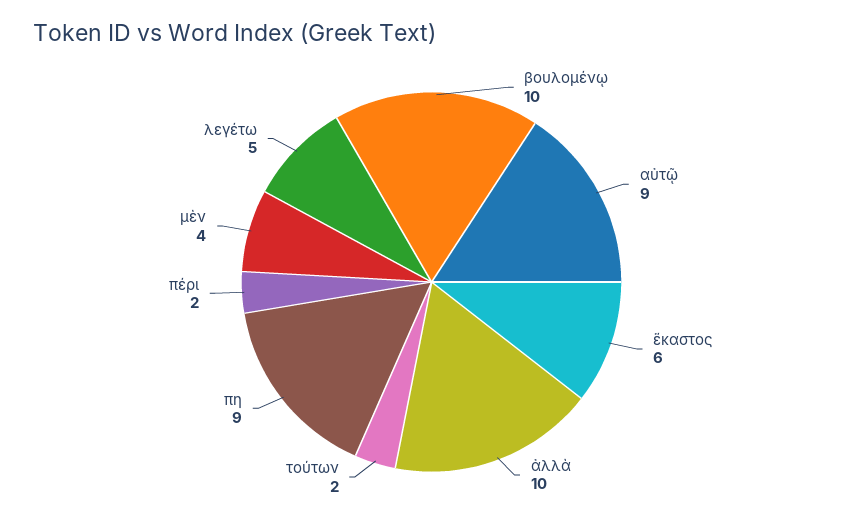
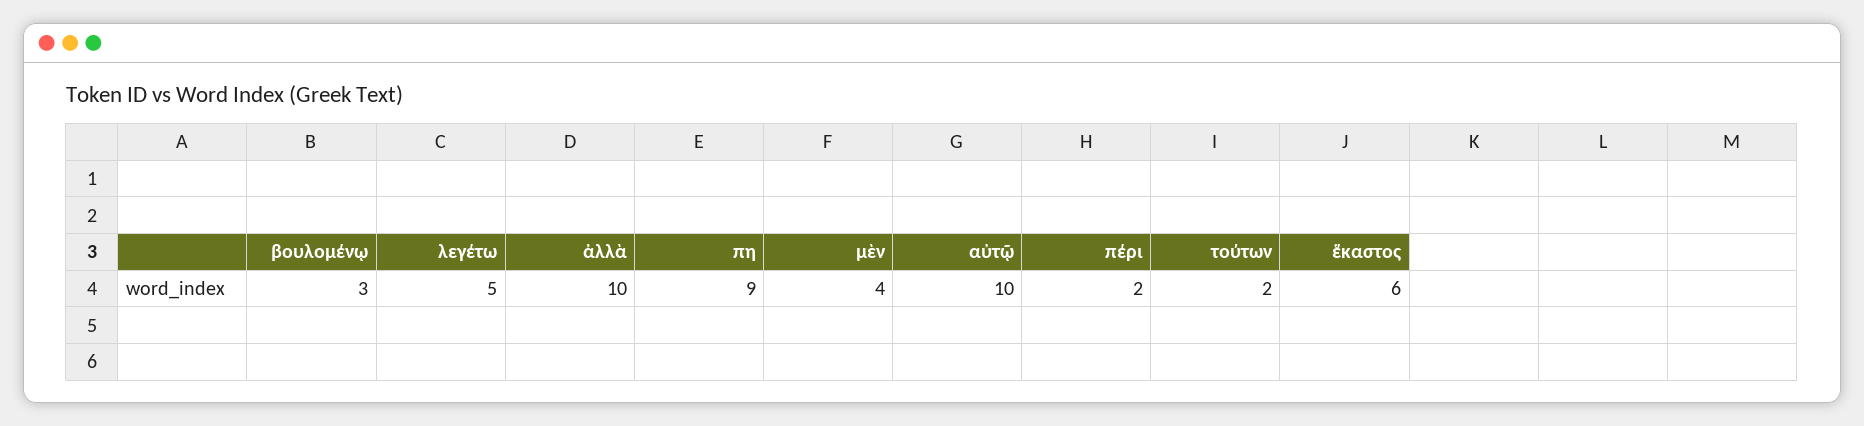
βουλομένῳ: 10 -> 3
αὐτῷ: 9 -> 10

